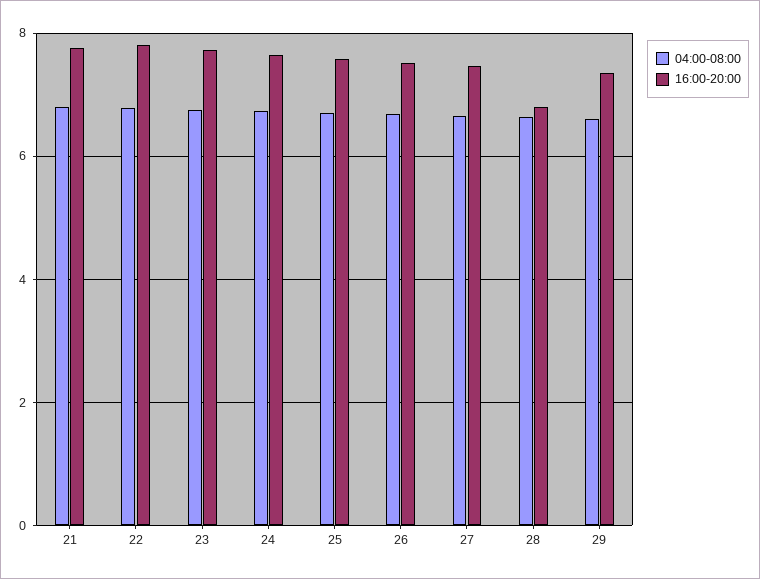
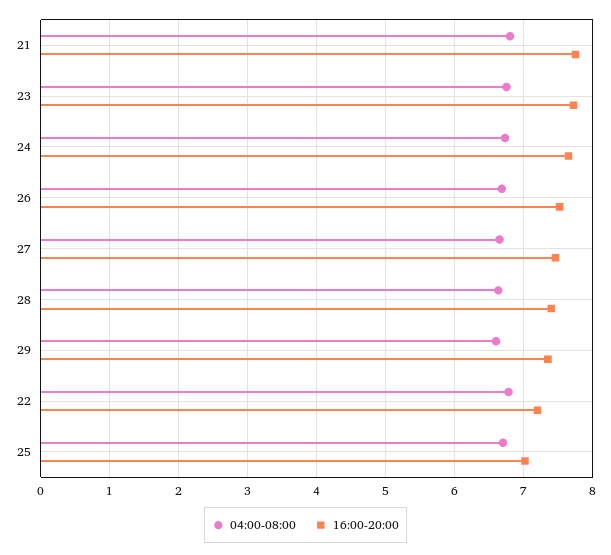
16:00-20:00, 22: 7.8 -> 7.2
16:00-20:00, 25: 7.6 -> 7
16:00-20:00, 28: 6.8 -> 7.4

